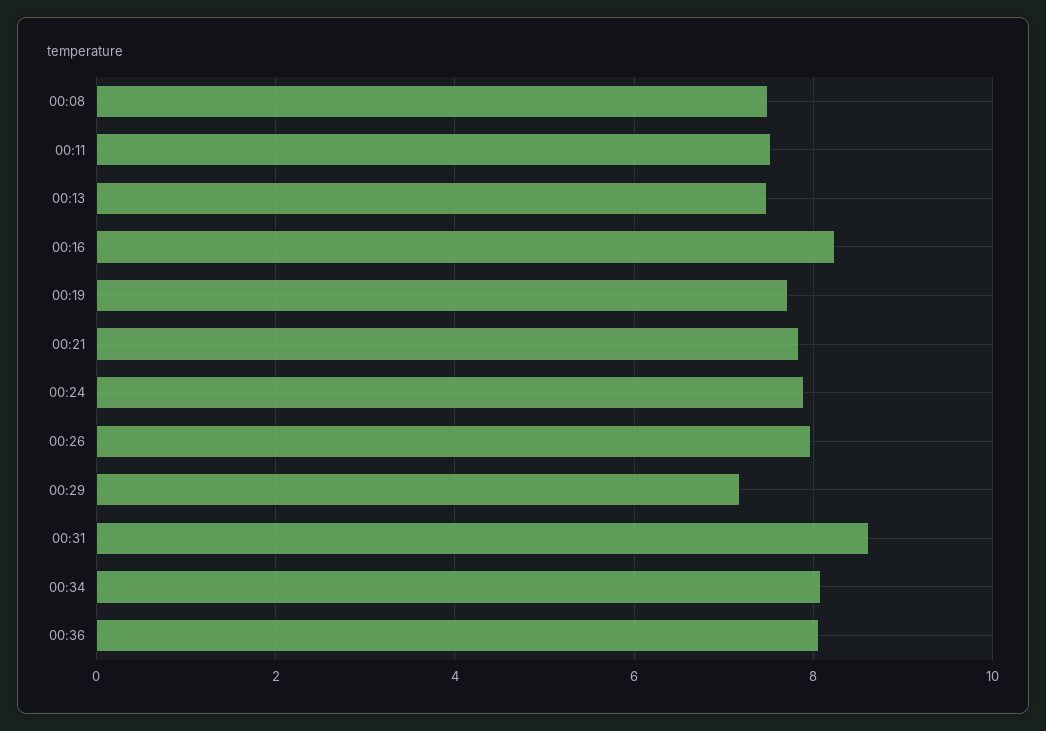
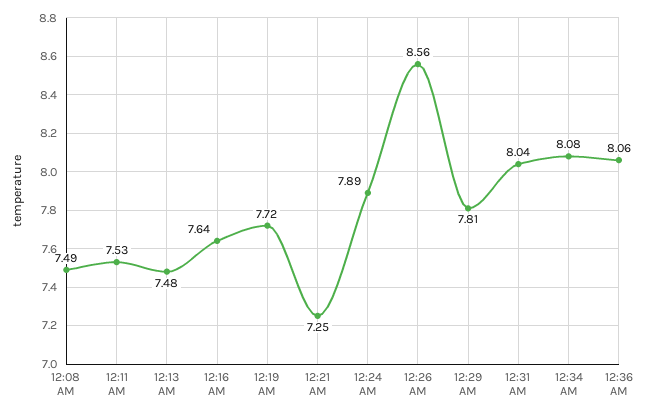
00:16: 8.2 -> 7.64
00:21: 7.8 -> 7.25
00:26: 8 -> 8.56
00:29: 7.2 -> 7.81
00:31: 8.6 -> 8.04

